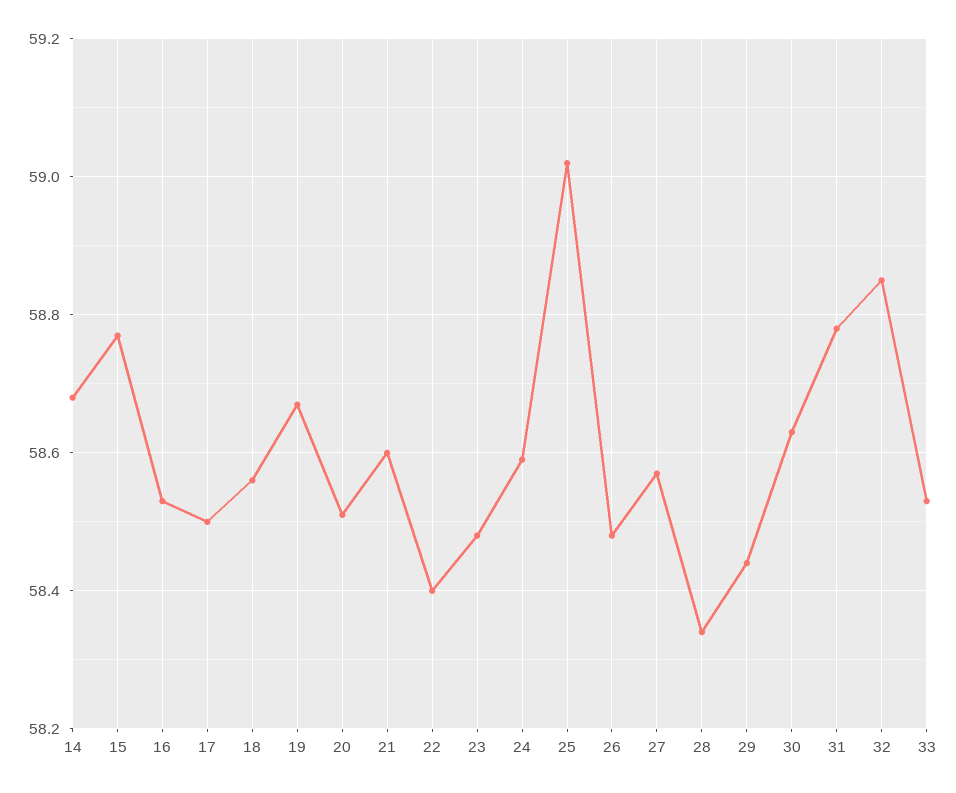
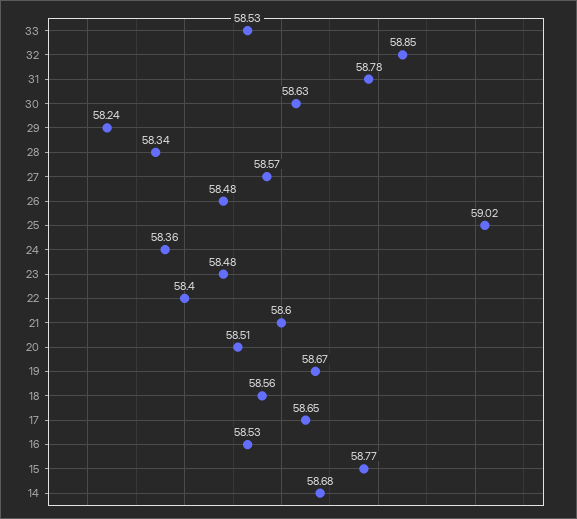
17: 58.5 -> 58.65
24: 58.6 -> 58.36
29: 58.45 -> 58.24

